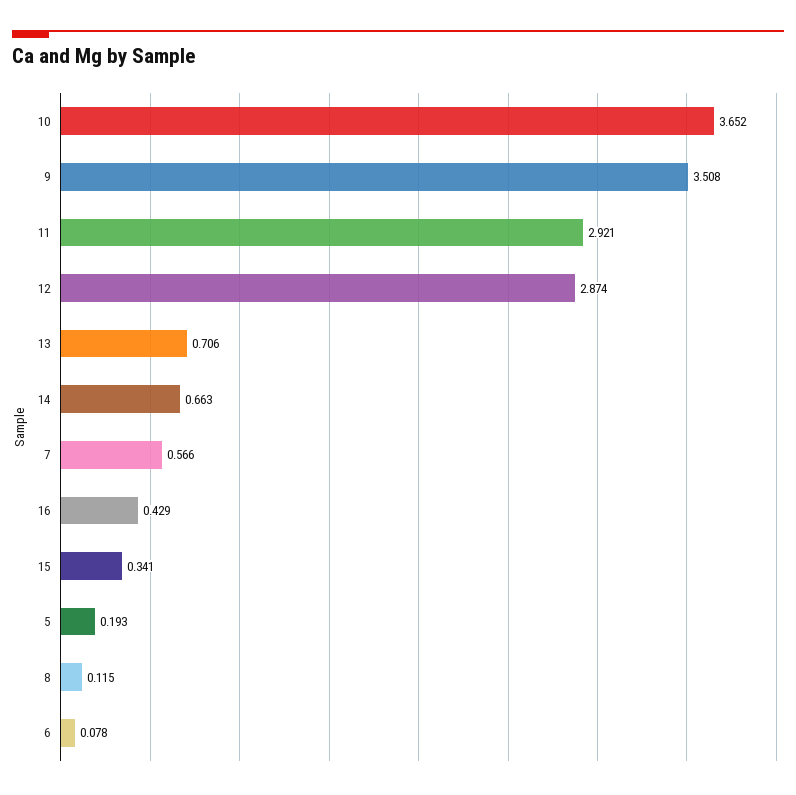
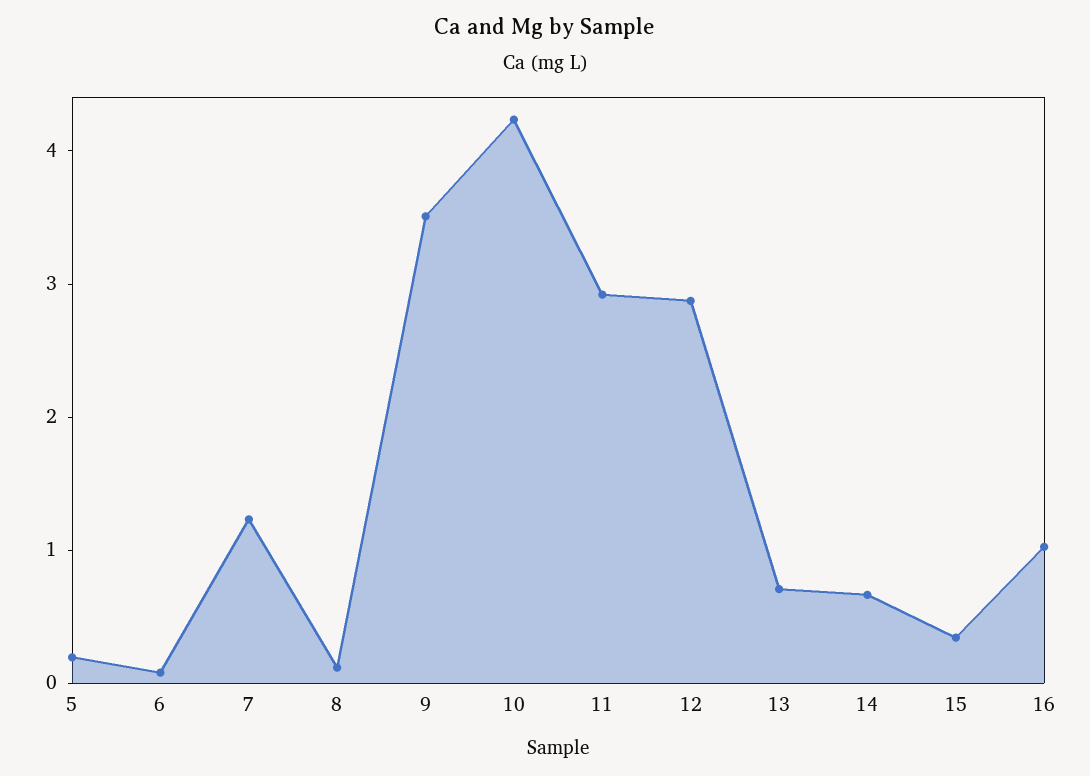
10: 3.652 -> 4.2
7: 0.566 -> 1.2
16: 0.429 -> 1

